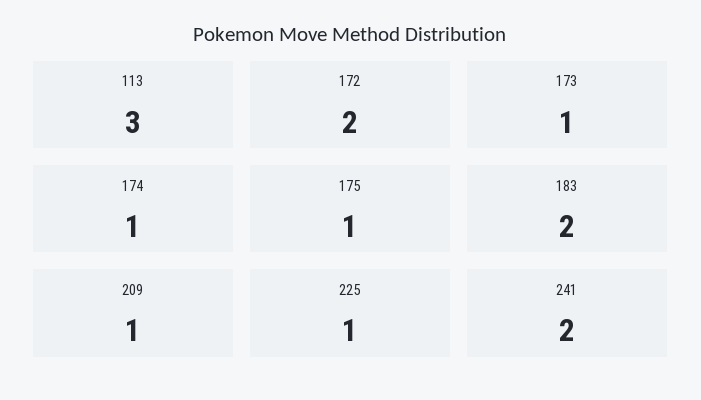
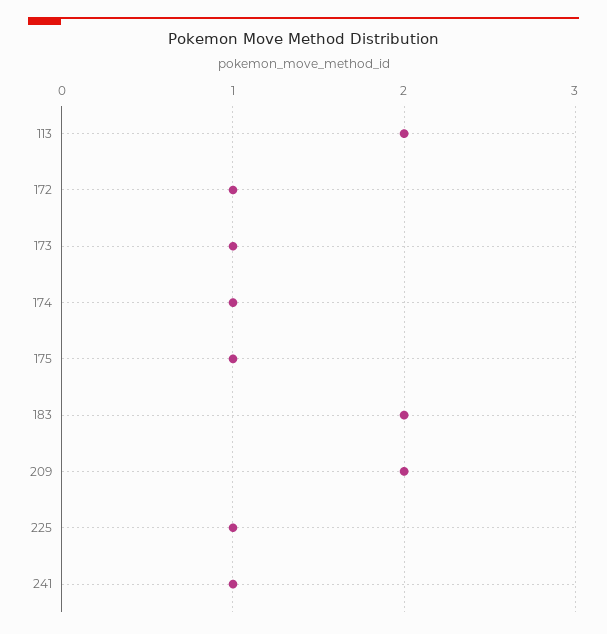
113: 3 -> 2
172: 2 -> 1
209: 1 -> 2
241: 2 -> 1

